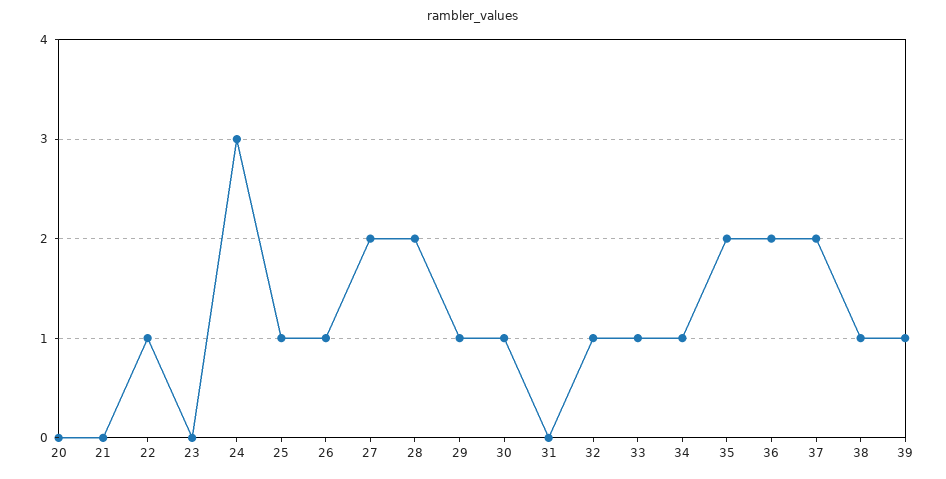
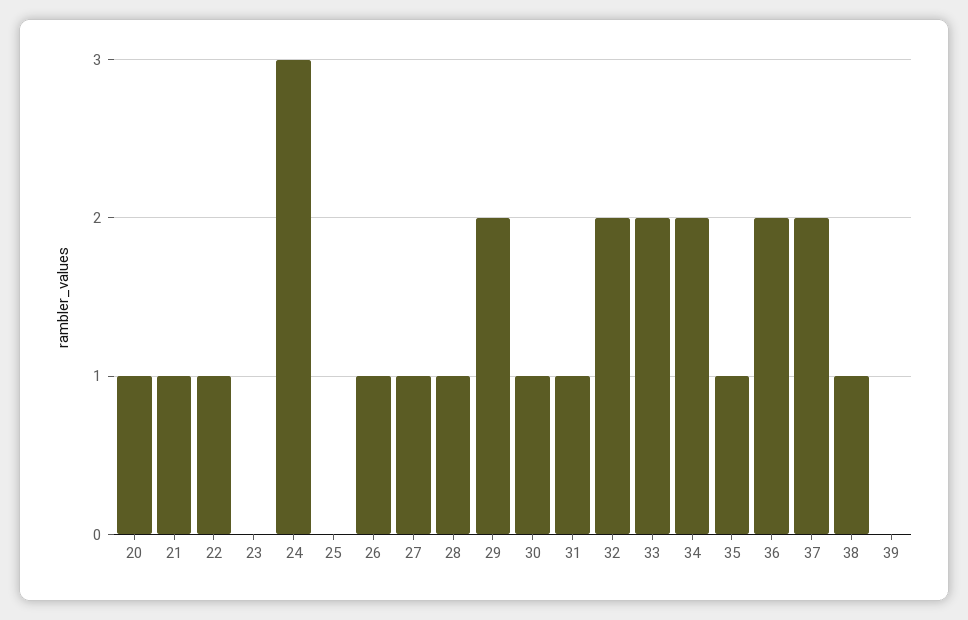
20: 0 -> 1
21: 0 -> 1
25: 1 -> 0
27: 2 -> 1
28: 2 -> 1
29: 1 -> 2
31: 0 -> 1
32: 1 -> 2
33: 1 -> 2
34: 1 -> 2
35: 2 -> 1
39: 1 -> 0

